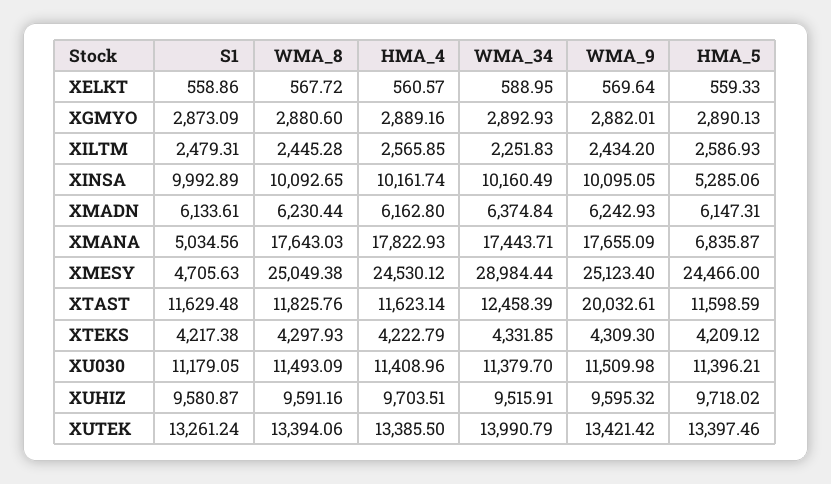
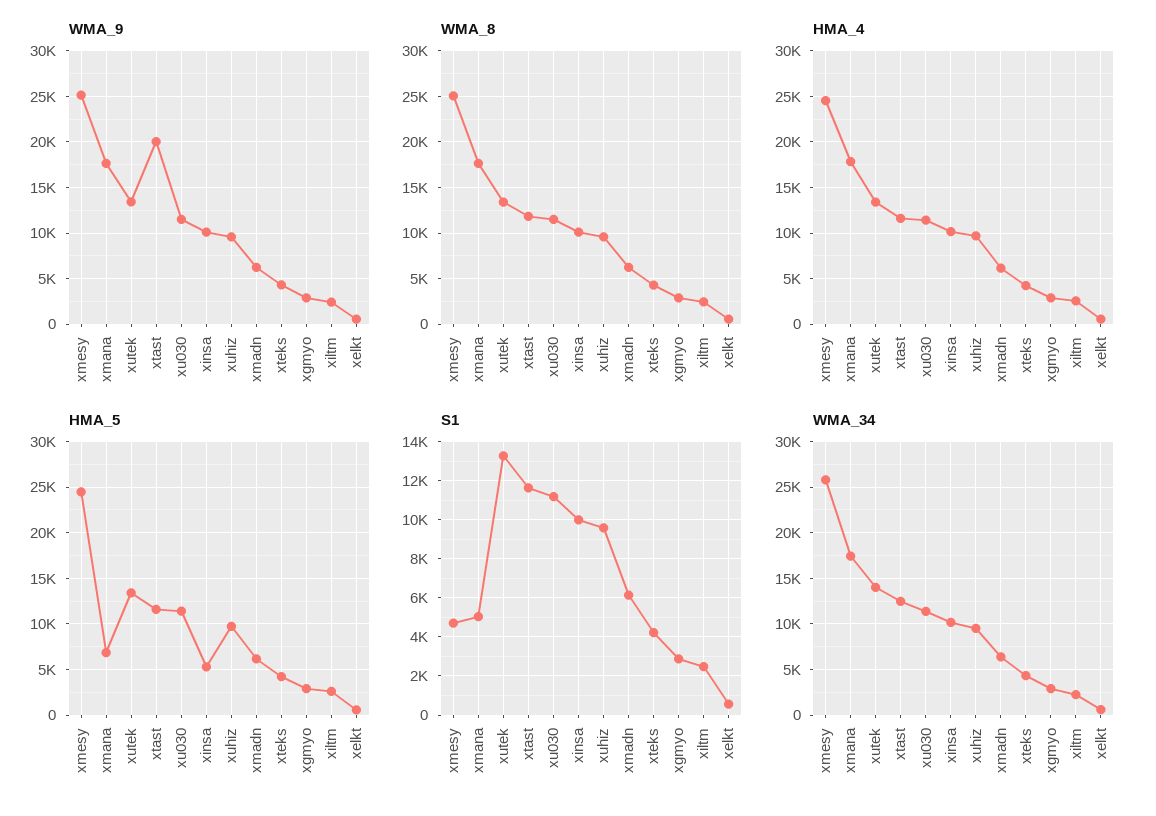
WMA_34, XMESY: 28984.44 -> 26000

